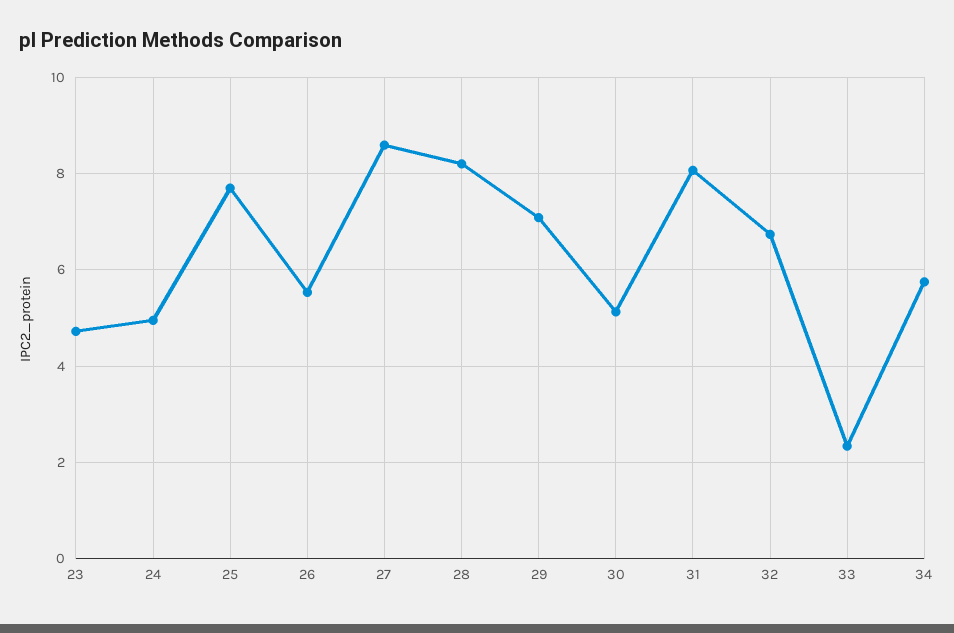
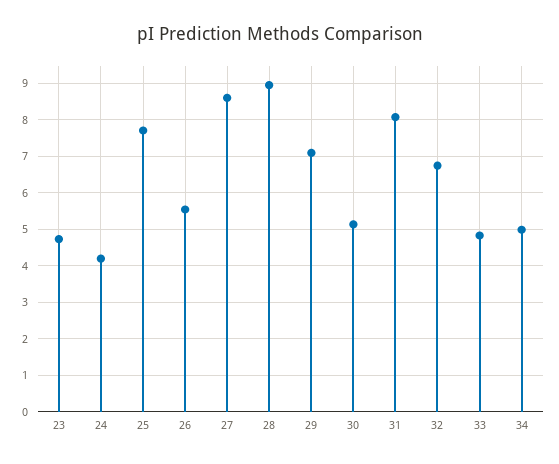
24: 5 -> 4.2
28: 8.2 -> 9
33: 2.4 -> 4.8
34: 5.8 -> 5

